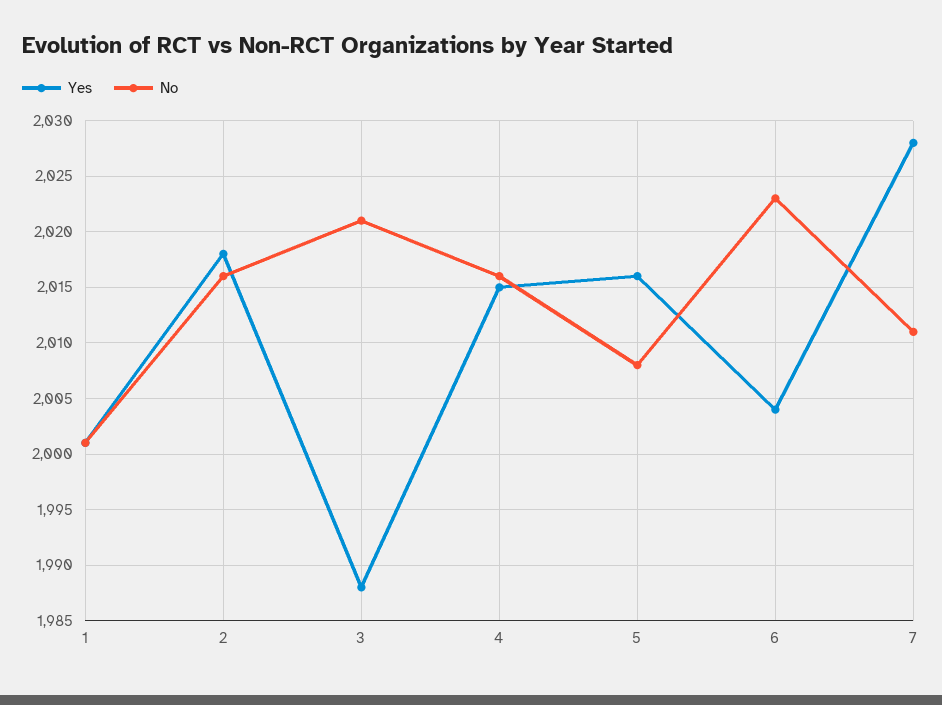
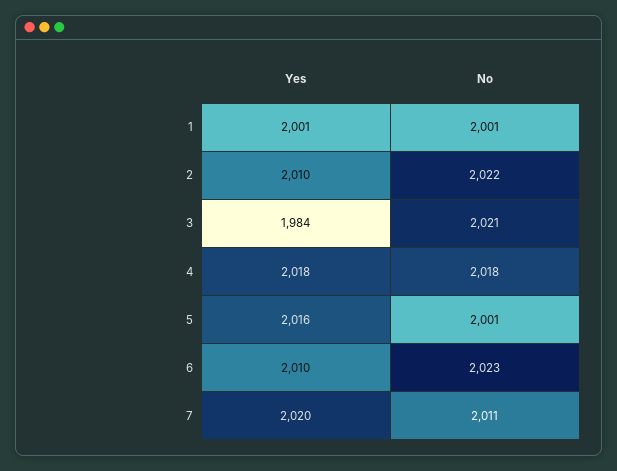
Yes, 2: 2018 -> 2010
No, 2: 2016 -> 2022
Yes, 3: 1988 -> 1984
Yes, 4: 2015 -> 2018
No, 4: 2016 -> 2018
No, 5: 2008 -> 2001
Yes, 6: 2004 -> 2010
Yes, 7: 2028 -> 2020

